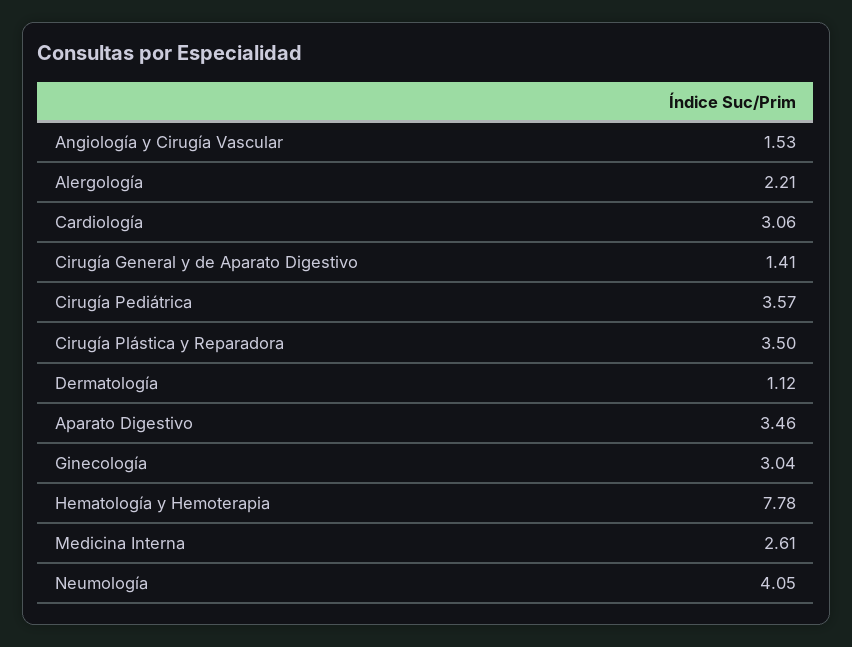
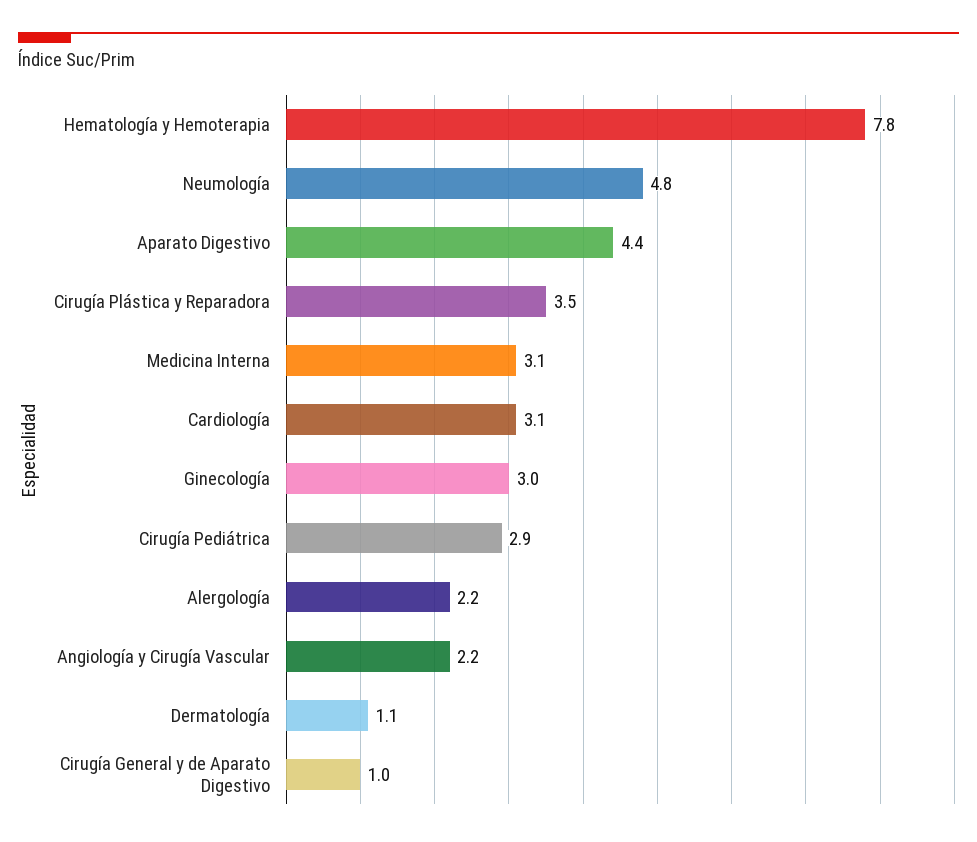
Angiología y Cirugía Vascular: 1.53 -> 2.2
Cirugía General y de Aparato Digestivo: 1.41 -> 1
Cirugía Pediátrica: 3.57 -> 2.9
Aparato Digestivo: 3.46 -> 4.4
Medicina Interna: 2.61 -> 3.1
Neumología: 4.05 -> 4.8

